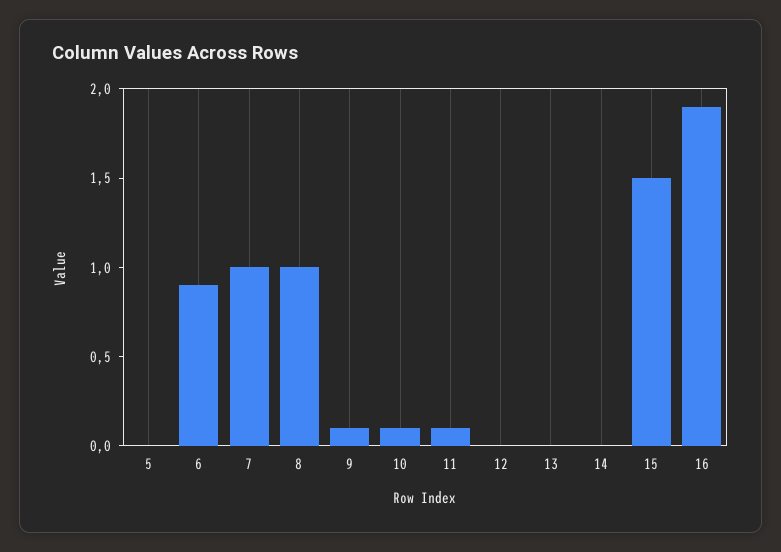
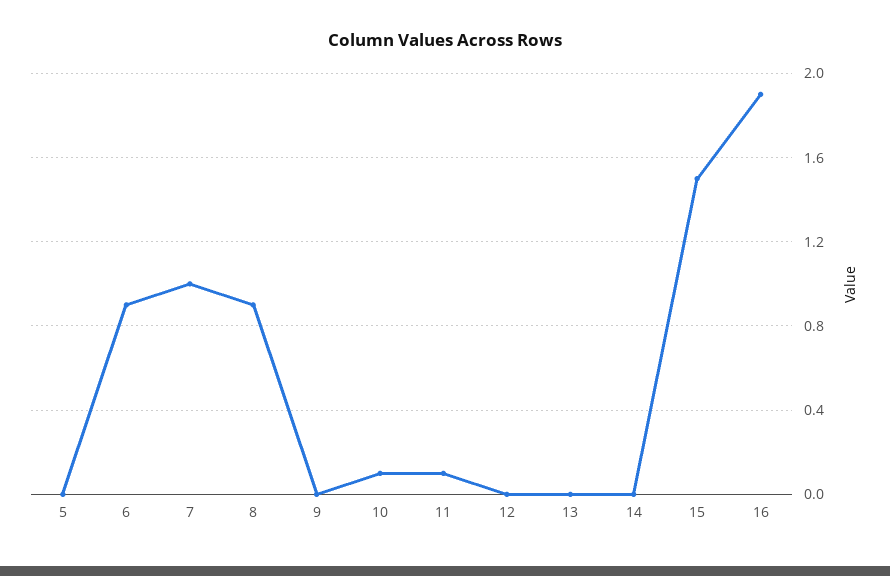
8: 1 -> 0.9
9: 0.1 -> 0

